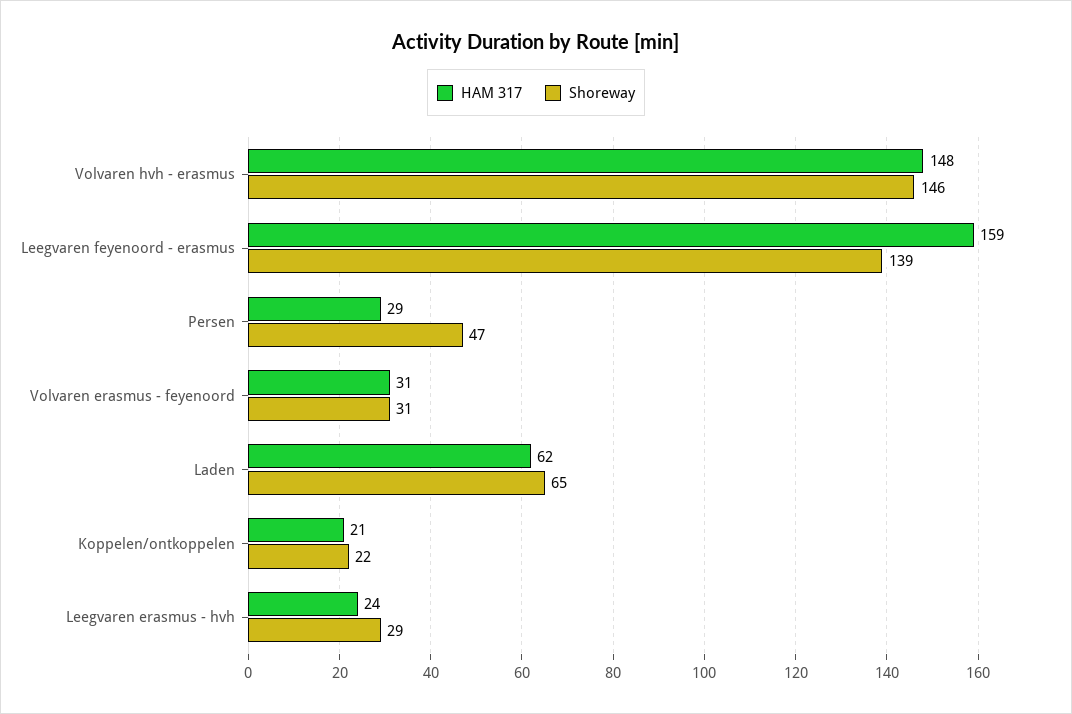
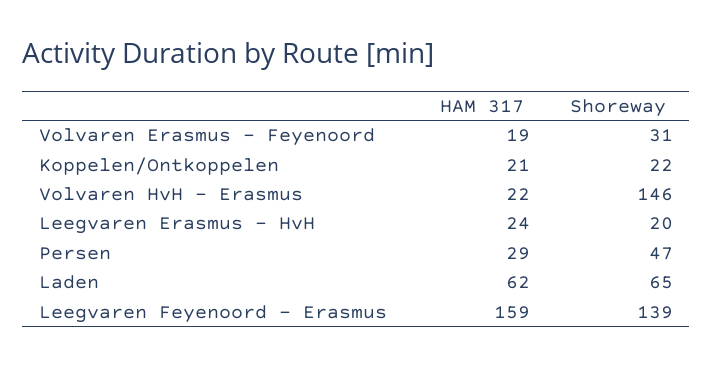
HAM 317, Volvaren hvh - erasmus: 148 -> 22
HAM 317, Volvaren erasmus - feyenoord: 31 -> 19
Shoreway, Leegvaren erasmus - hvh: 29 -> 20

